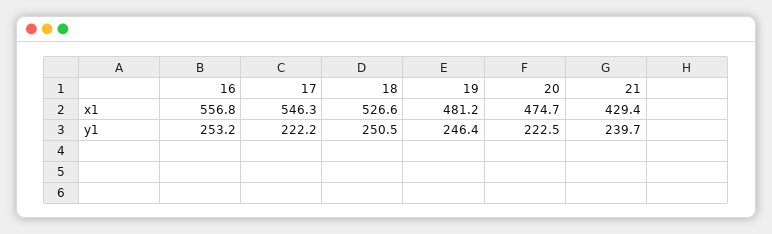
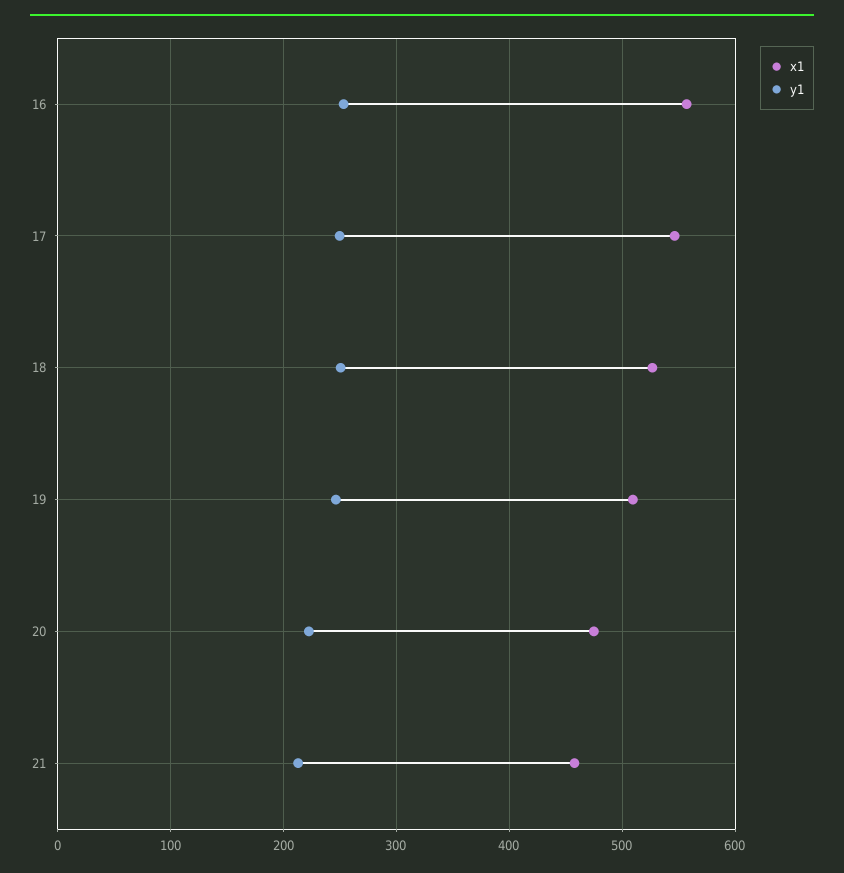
x1, 19: 481.2 -> 510
x1, 21: 429.4 -> 460
y1, 17: 222.2 -> 250
y1, 21: 239.7 -> 210

